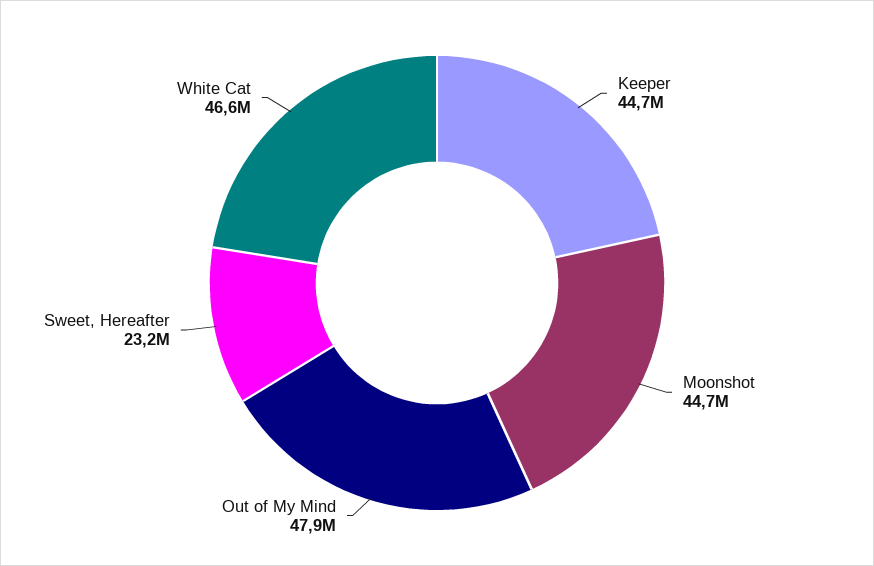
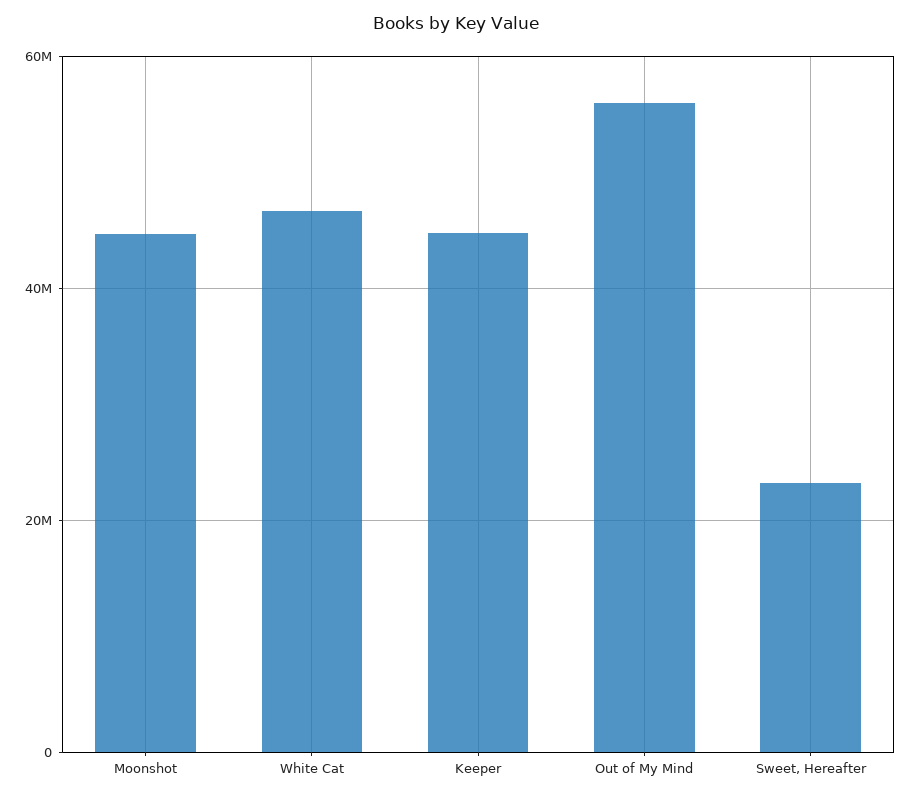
Out of My Mind: 47900000 -> 56000000

